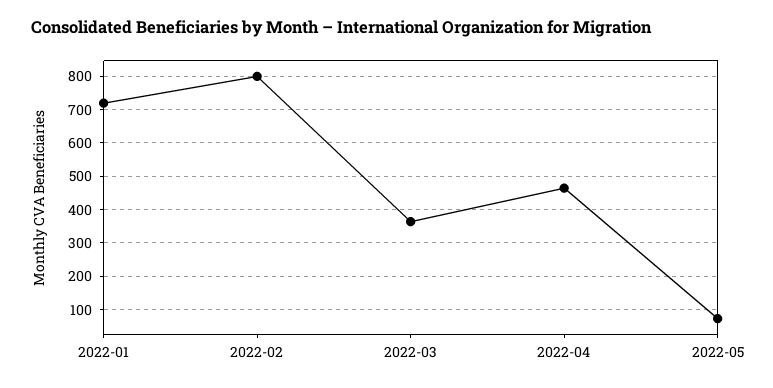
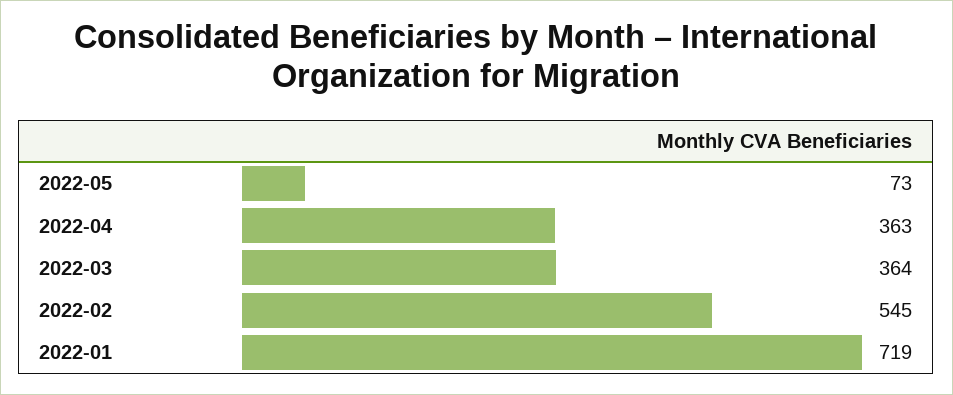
2022-02: 800 -> 545
2022-04: 460 -> 363

